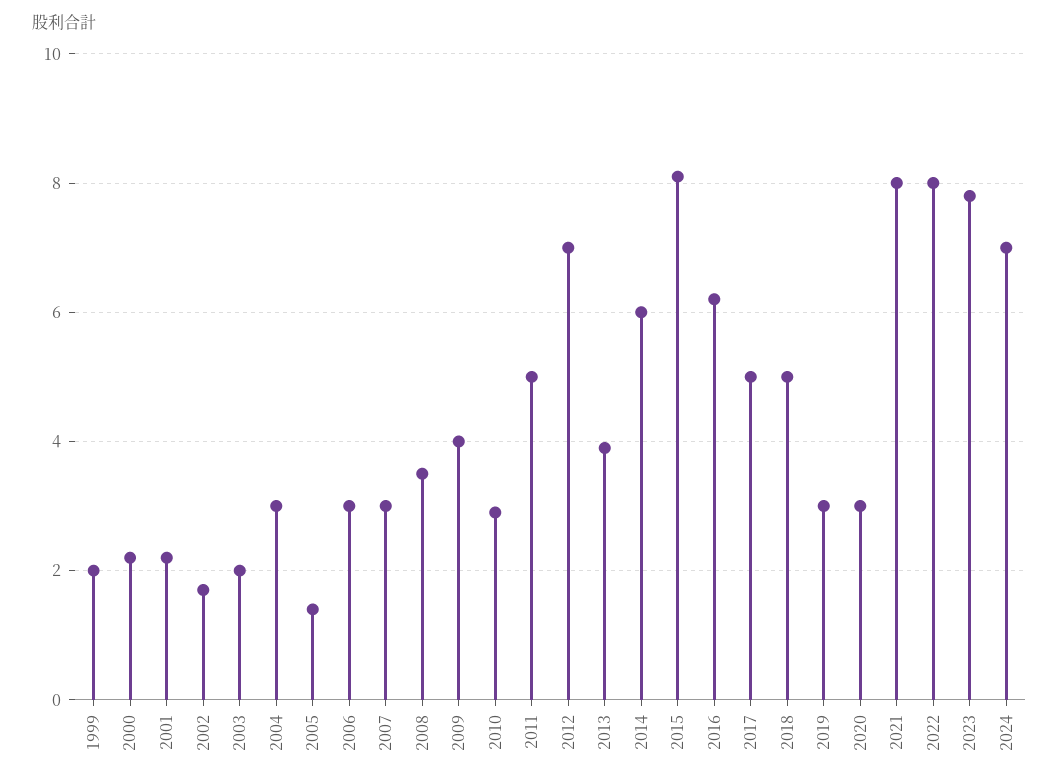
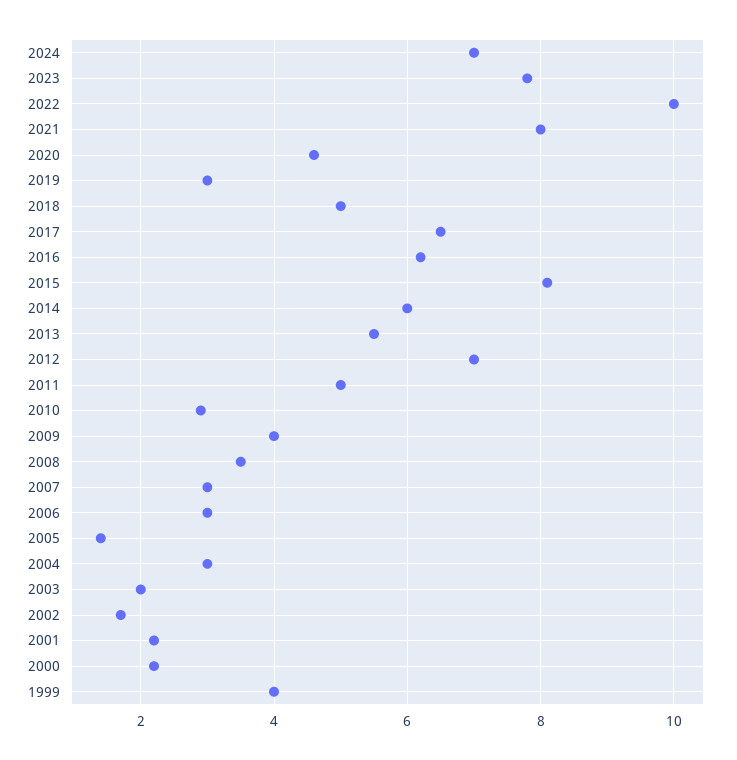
1999: 2 -> 4
2013: 4 -> 5.5
2017: 5 -> 6.5
2020: 3 -> 4.5
2022: 8 -> 10

